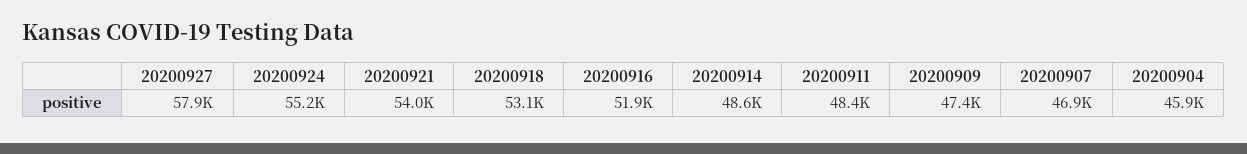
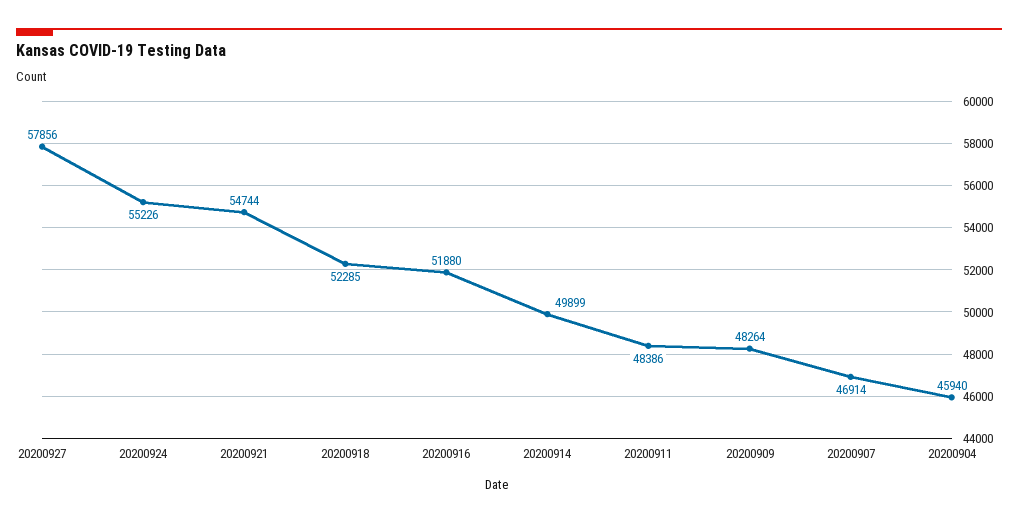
20200921: 54000 -> 54744
20200918: 53100 -> 52285
20200914: 48600 -> 49899
20200909: 47400 -> 48264

